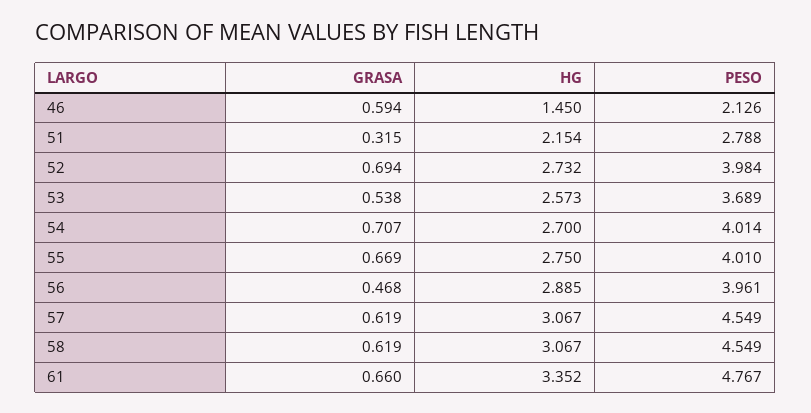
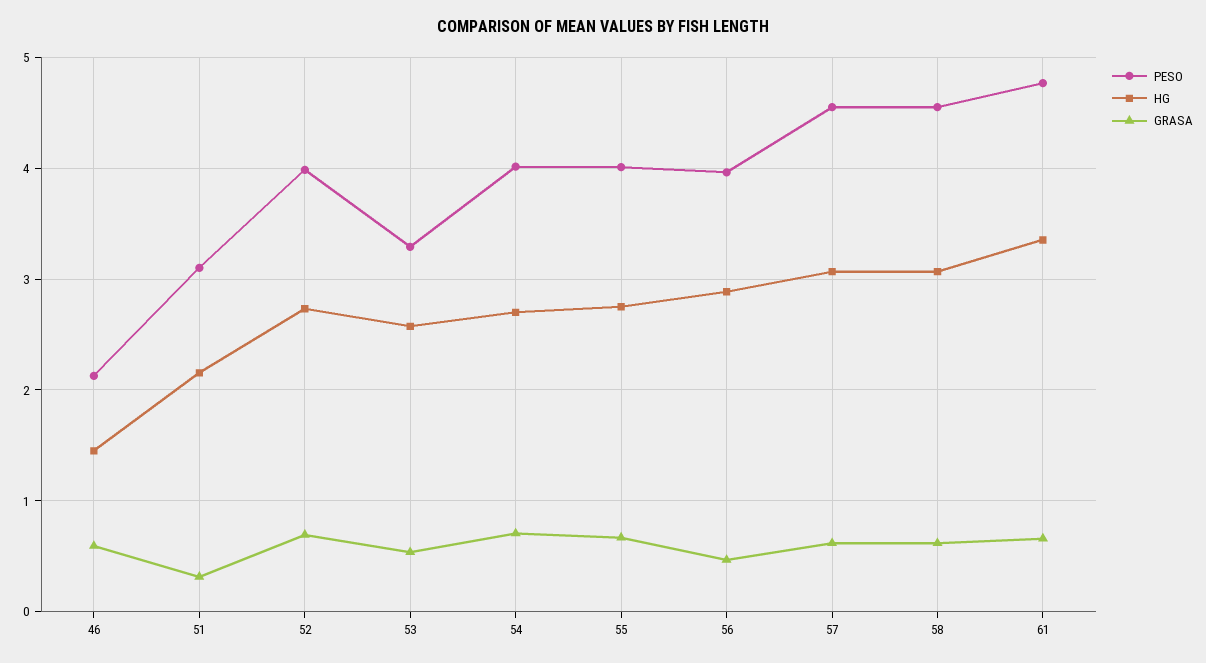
PESO, 51: 2.788 -> 3.1
PESO, 53: 3.689 -> 3.3

